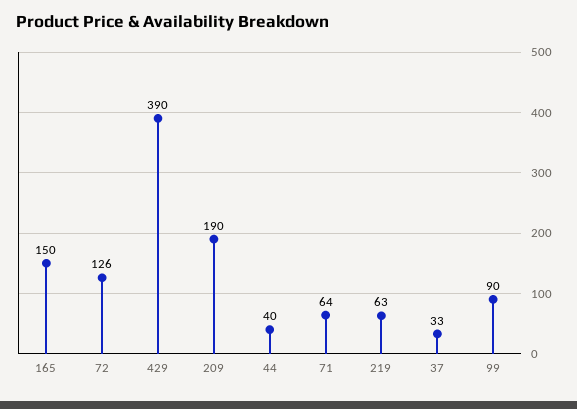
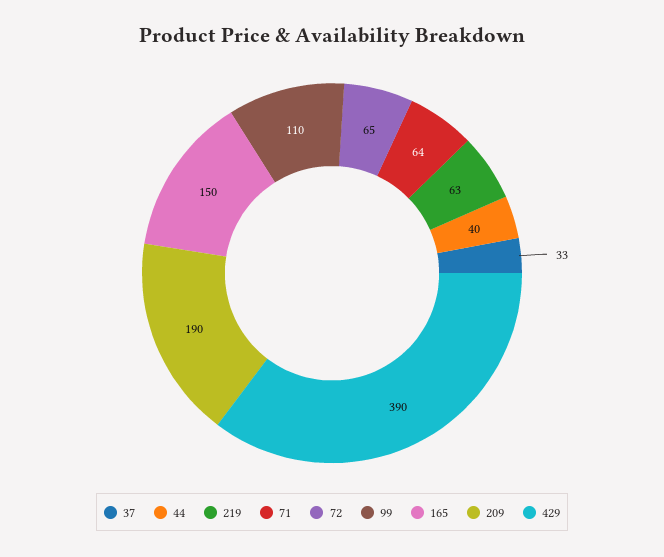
72: 126 -> 65
99: 90 -> 110

